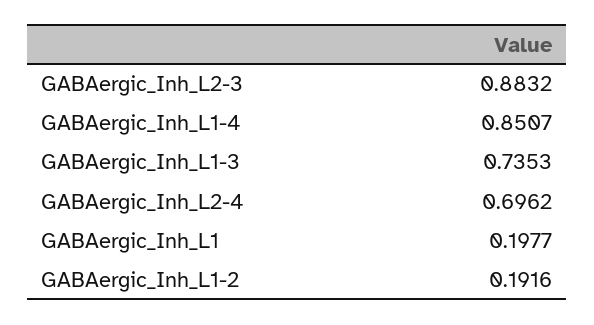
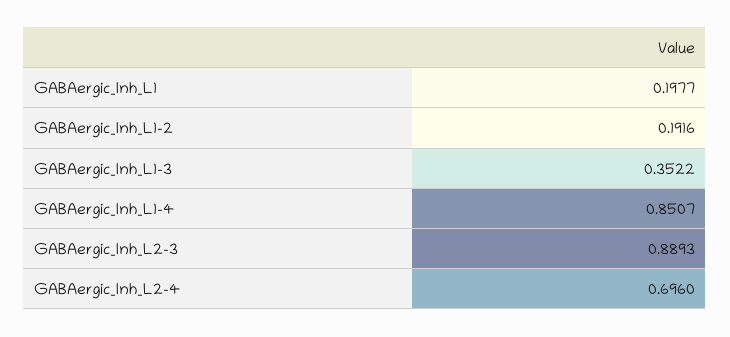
GABAergic_Inh_L2-3: 0.8832 -> 0.8893
GABAergic_Inh_L1-3: 0.7353 -> 0.3522
GABAergic_Inh_L2-4: 0.6962 -> 0.696

